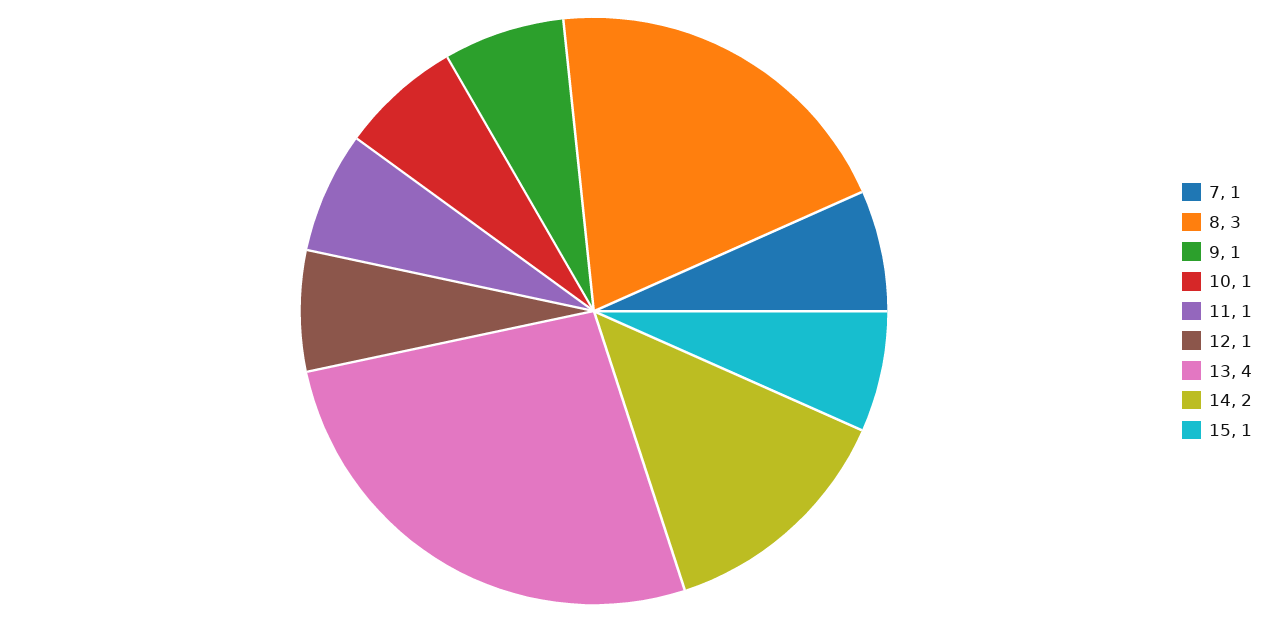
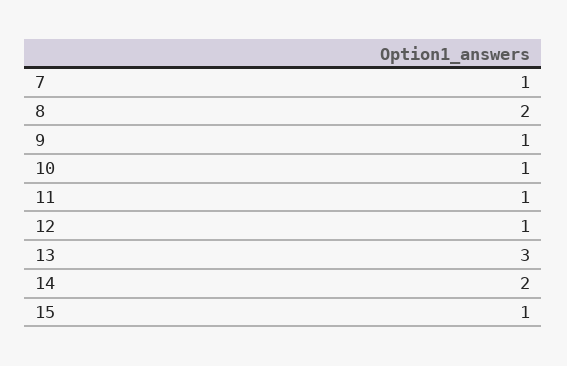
8: 3 -> 2
13: 4 -> 3

